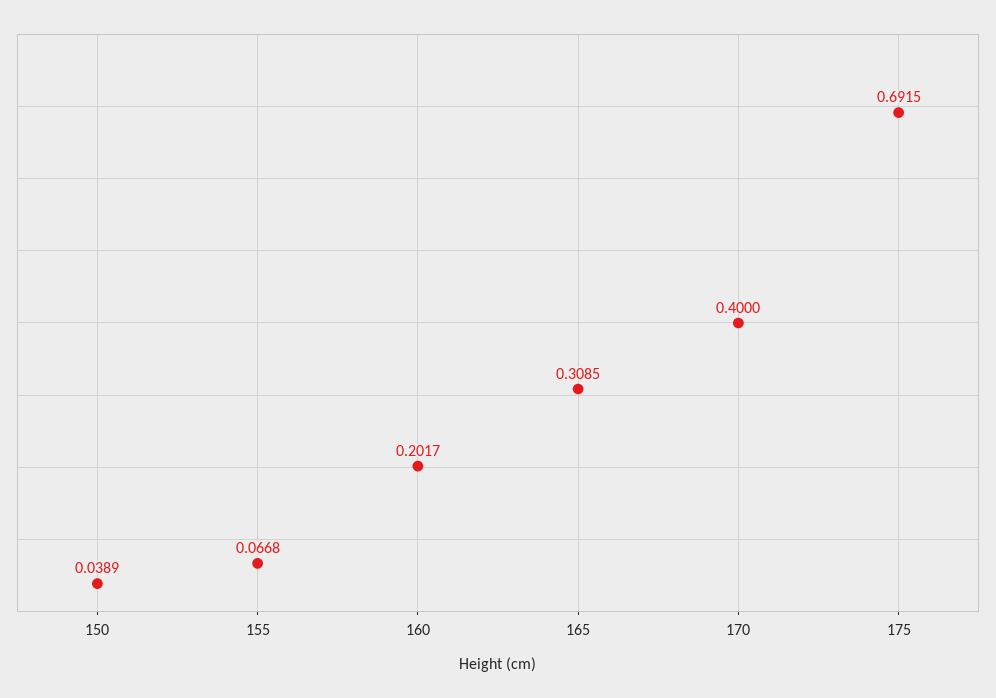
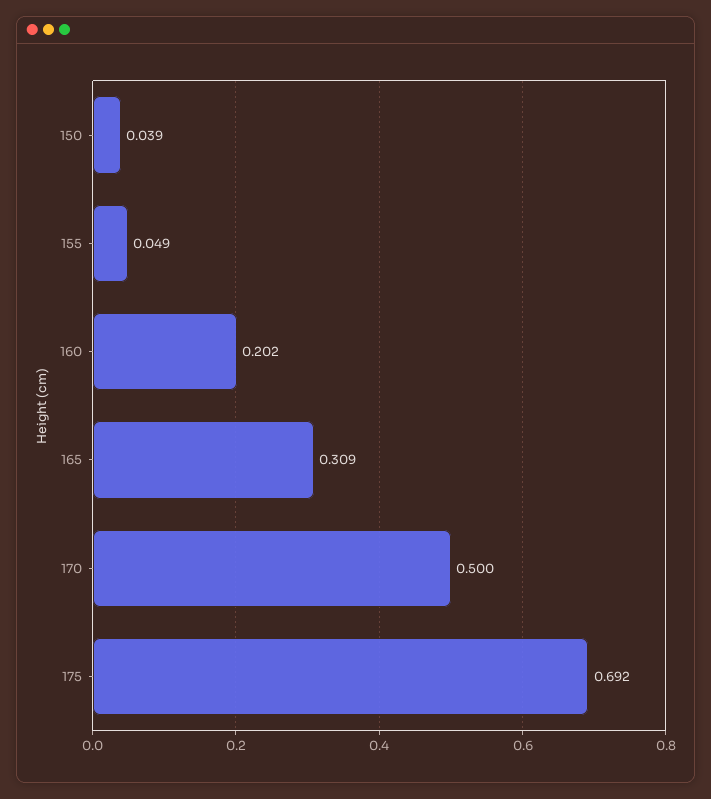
155: 0.0668 -> 0.049
170: 0.4 -> 0.5

